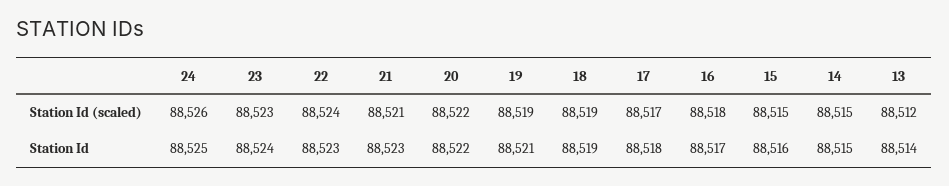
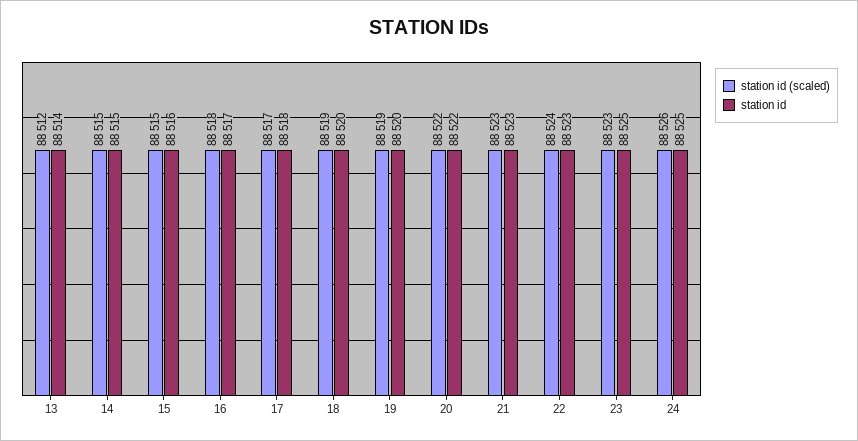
Station Id (scaled), 21: 88521 -> 88523
Station Id, 23: 88524 -> 88525
Station Id, 19: 88521 -> 88520
Station Id, 18: 88519 -> 88520

